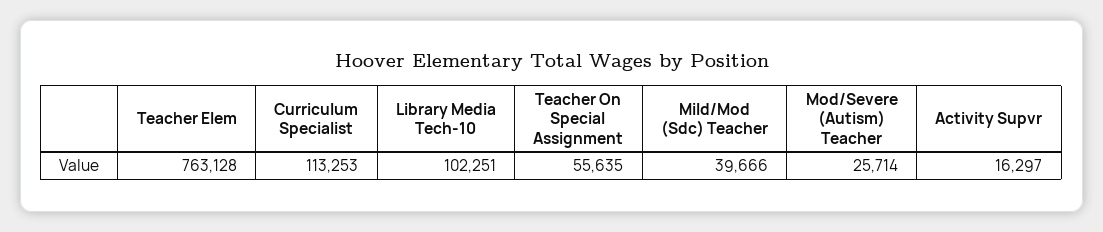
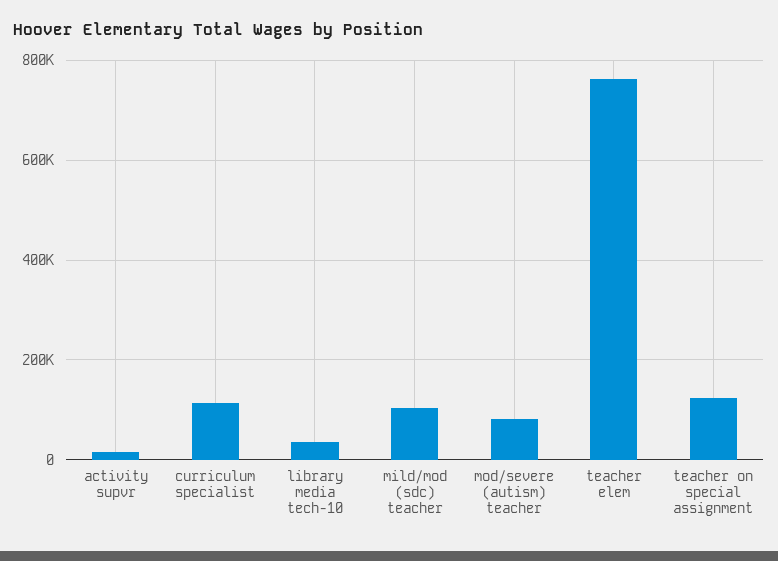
Library Media Tech-10: 102251 -> 40000
Teacher On Special Assignment: 55635 -> 120000
Mild/Mod (Sdc) Teacher: 39666 -> 100000
Mod/Severe (Autism) Teacher: 25714 -> 80000

